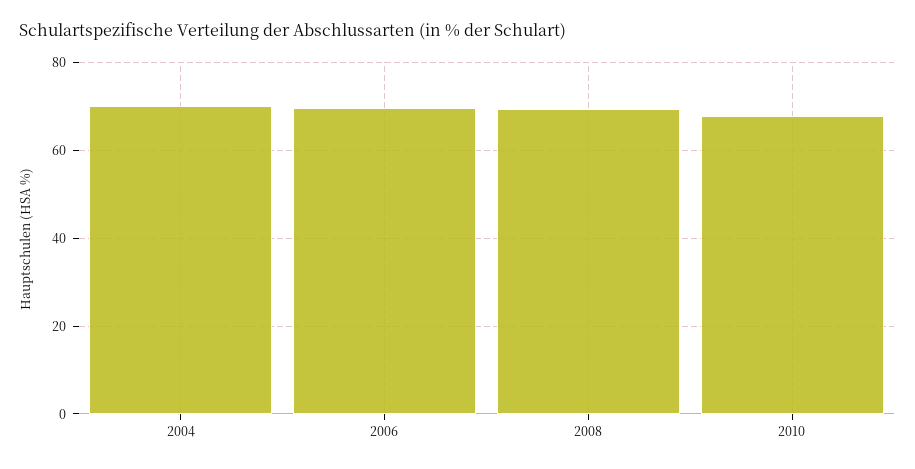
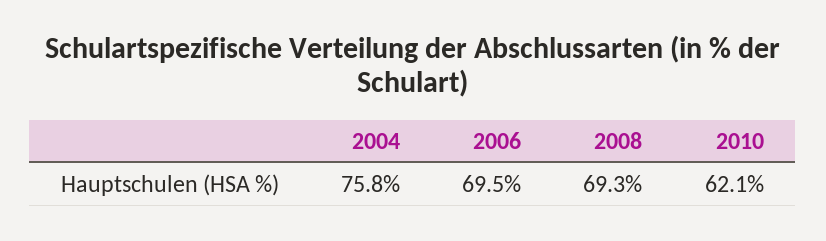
2004: 70 -> 75.8
2010: 68 -> 62.1

